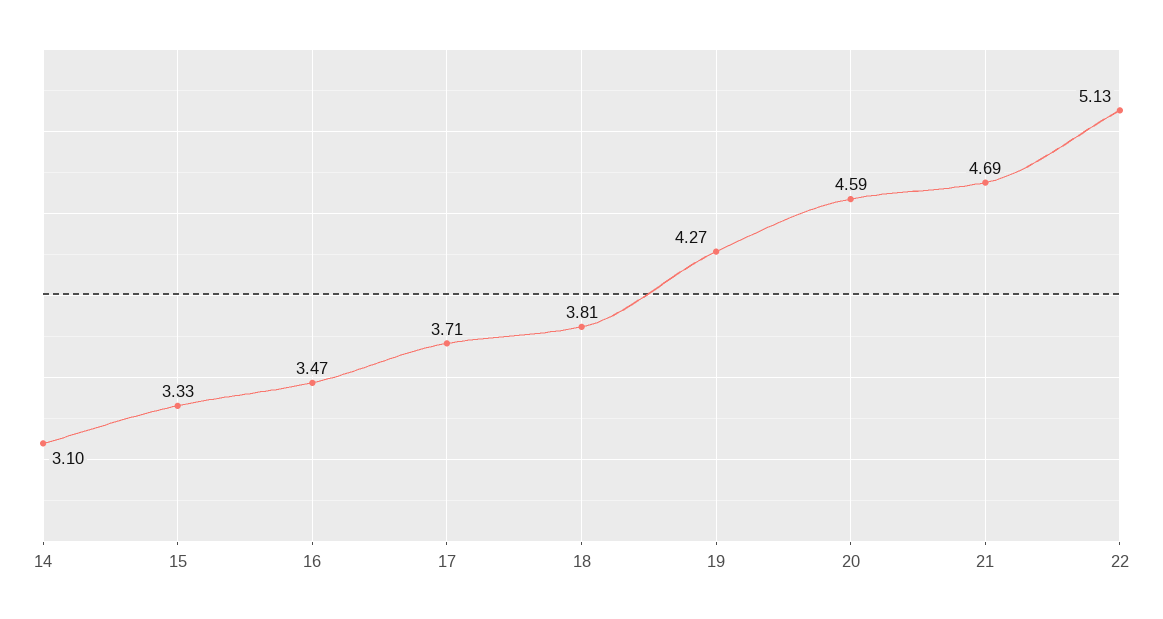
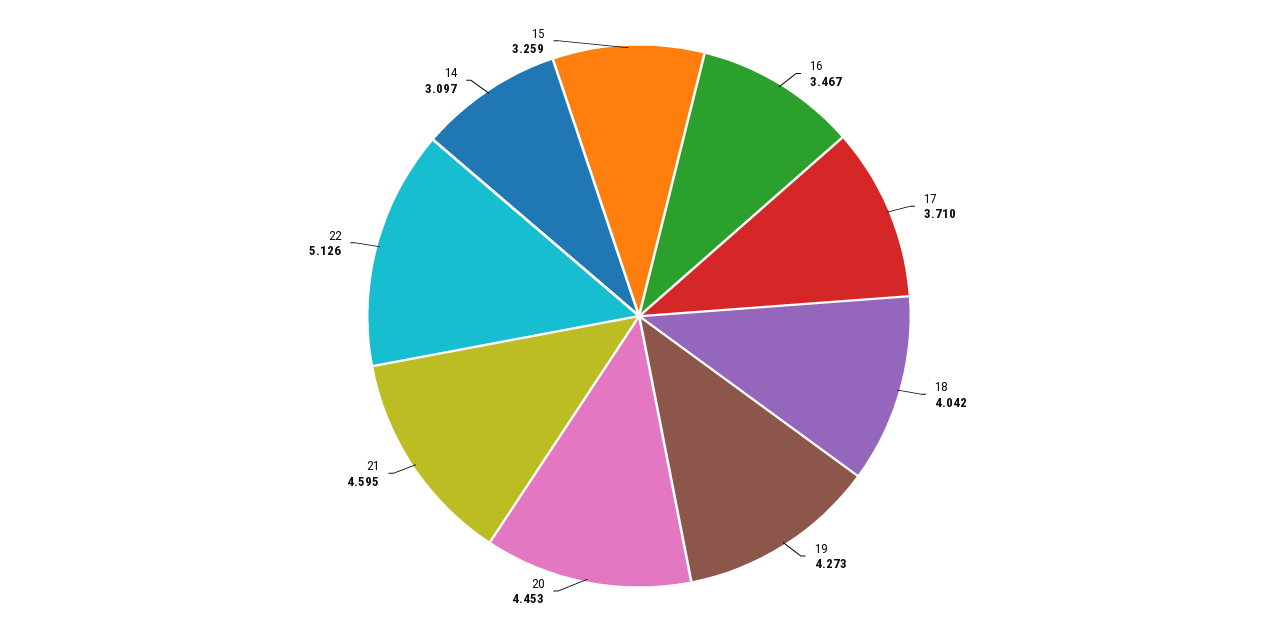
15: 3.33 -> 3.259
18: 3.81 -> 4.042
20: 4.59 -> 4.453
21: 4.69 -> 4.595

